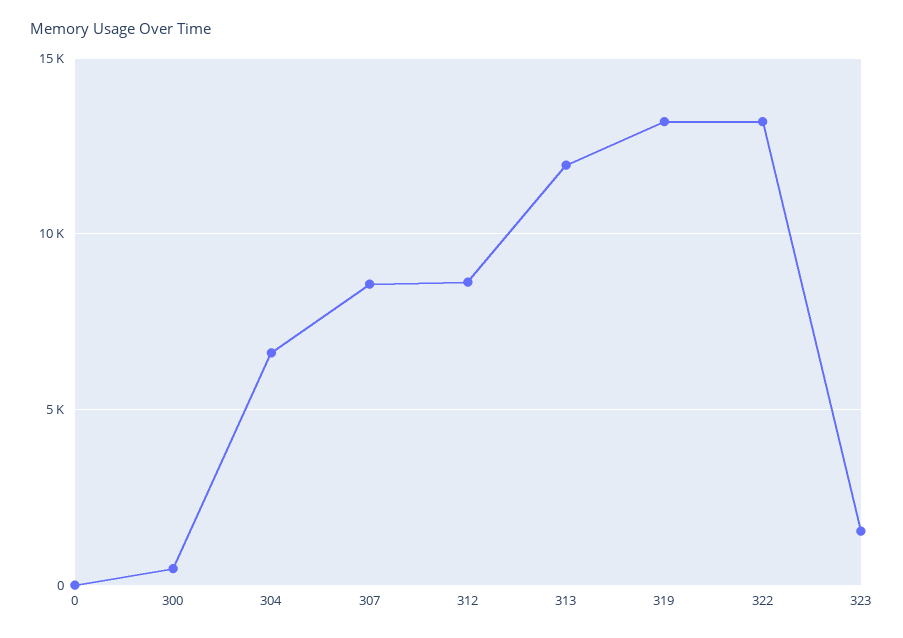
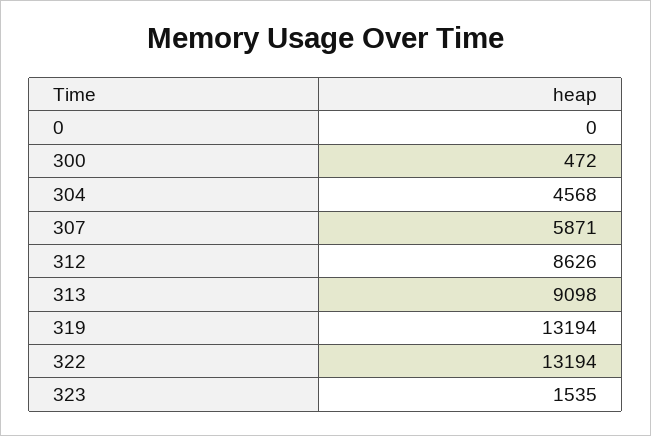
304: 6500 -> 4568
307: 8500 -> 5871
313: 12000 -> 9098

